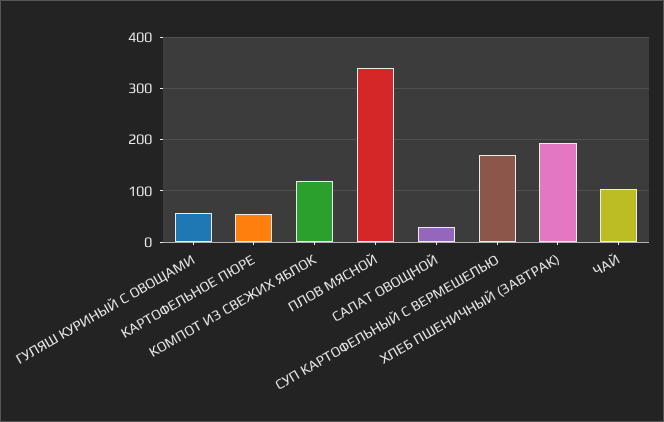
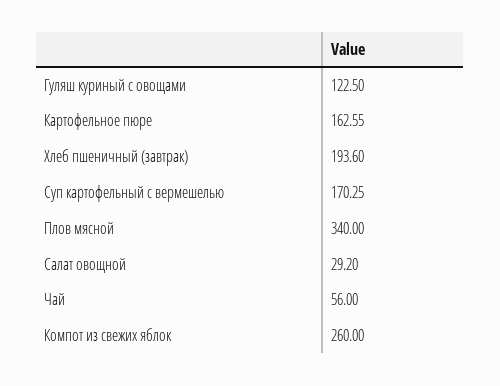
ГУЛЯШ КУРИНЫЙ С ОВОЩАМИ: 60 -> 122.5
КАРТОФЕЛЬНОЕ ПЮРЕ: 60 -> 162.55
КОМПОТ ИЗ СВЕЖИХ ЯБЛОК: 120 -> 260
ЧАЙ: 100 -> 56

